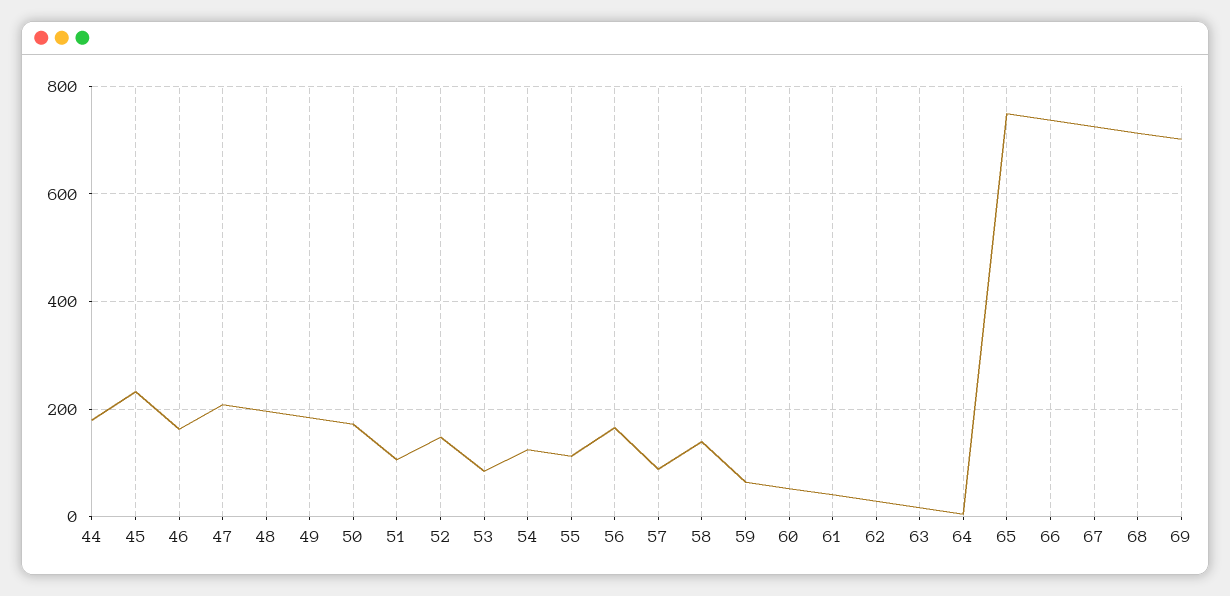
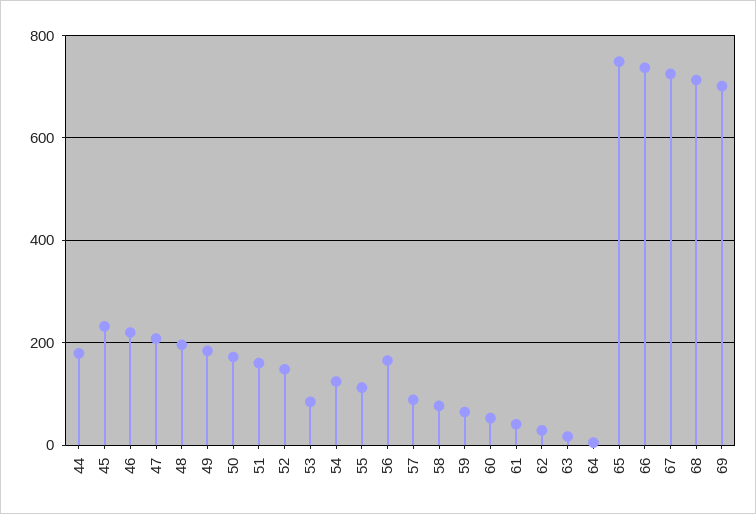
46: 160 -> 220
51: 100 -> 160
58: 140 -> 80

